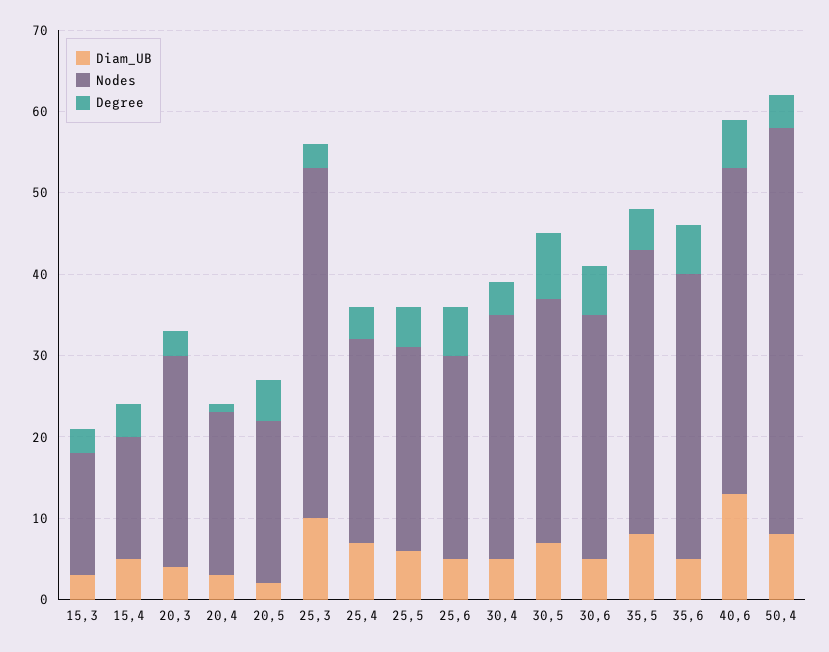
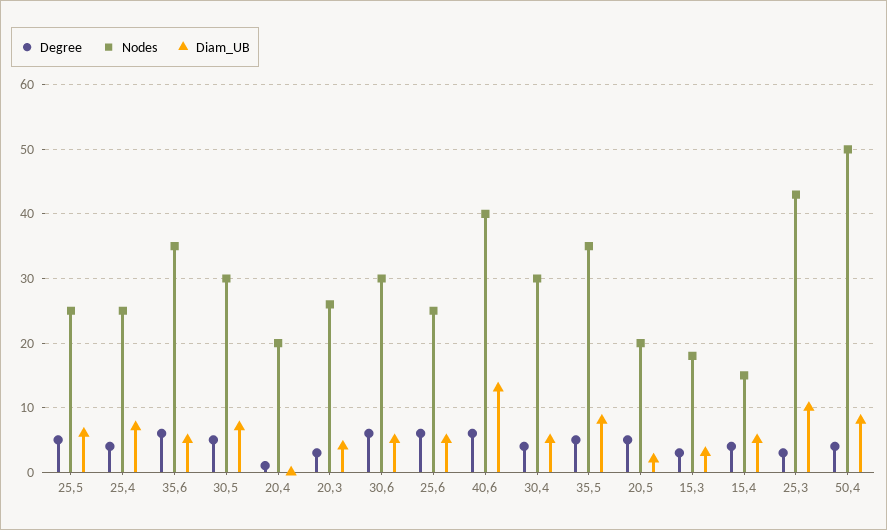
Nodes, 15,3: 15 -> 18
Diam_UB, 20,4: 3 -> 0
Degree, 30,5: 8 -> 5

